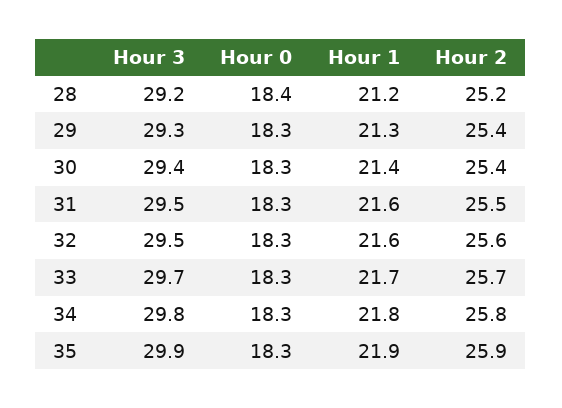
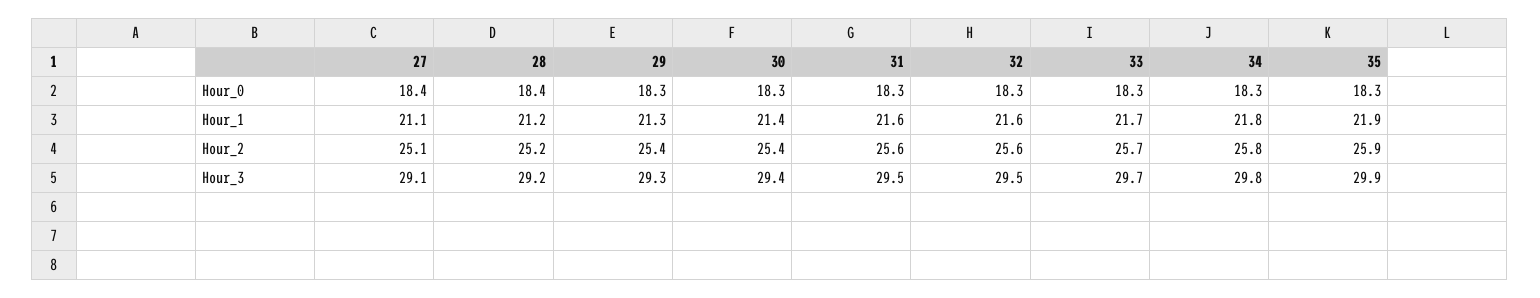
Hour 2, 31: 25.5 -> 25.6
Hour 0, 27: none -> 18.4
Hour 1, 27: none -> 21.1
Hour 2, 27: none -> 25.1
Hour 3, 27: none -> 29.1

